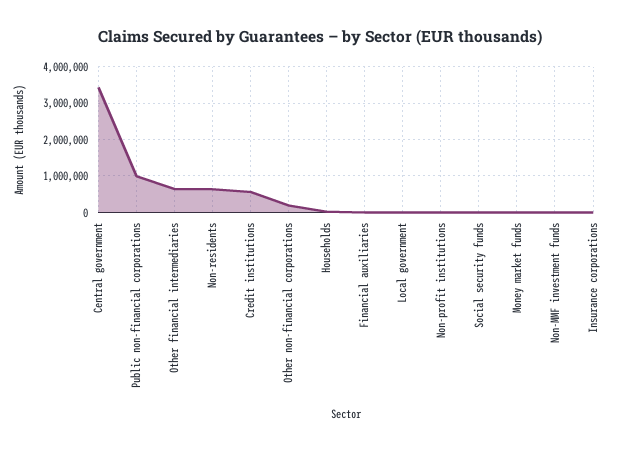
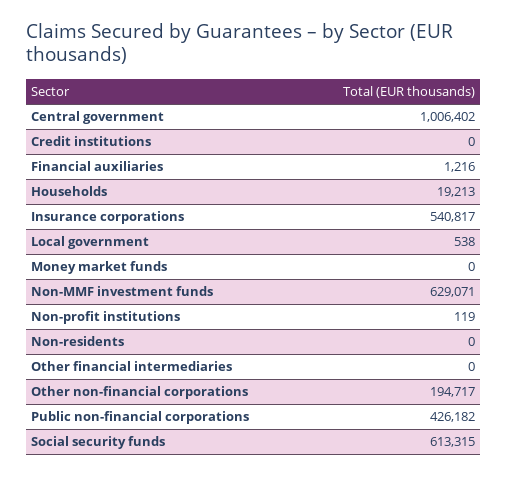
Central government: 3400000 -> 1006402
Public non-financial corporations: 1000000 -> 426182
Other financial intermediaries: 600000 -> 0
Non-residents: 600000 -> 0
Credit institutions: 600000 -> 0
Social security funds: 0 -> 613315
Non-MMF investment funds: 0 -> 629071
Insurance corporations: 0 -> 540817

